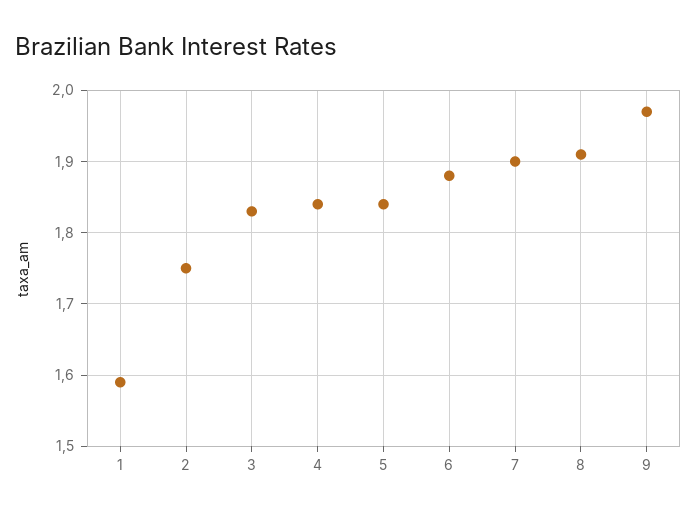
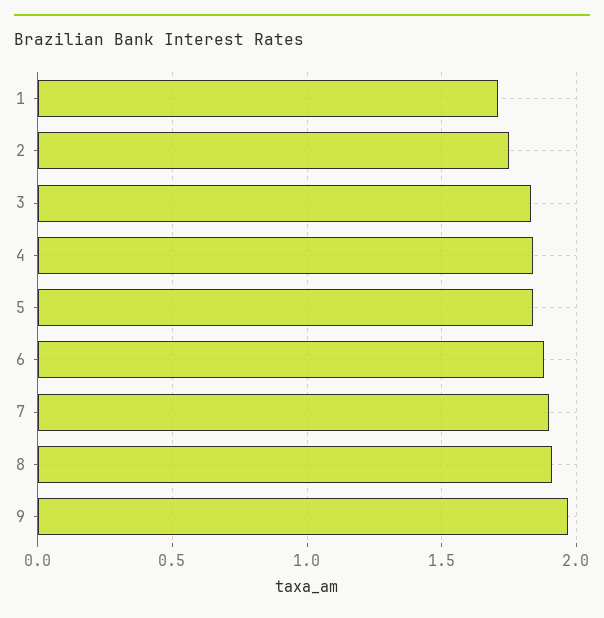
1: 1.59 -> 1.7

